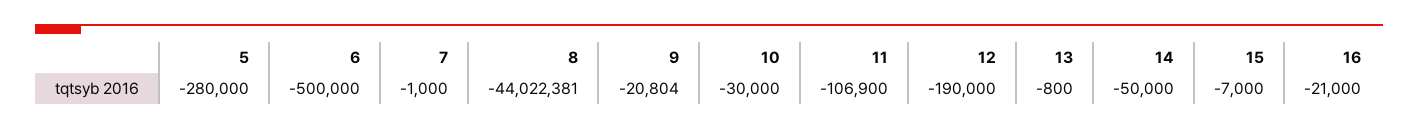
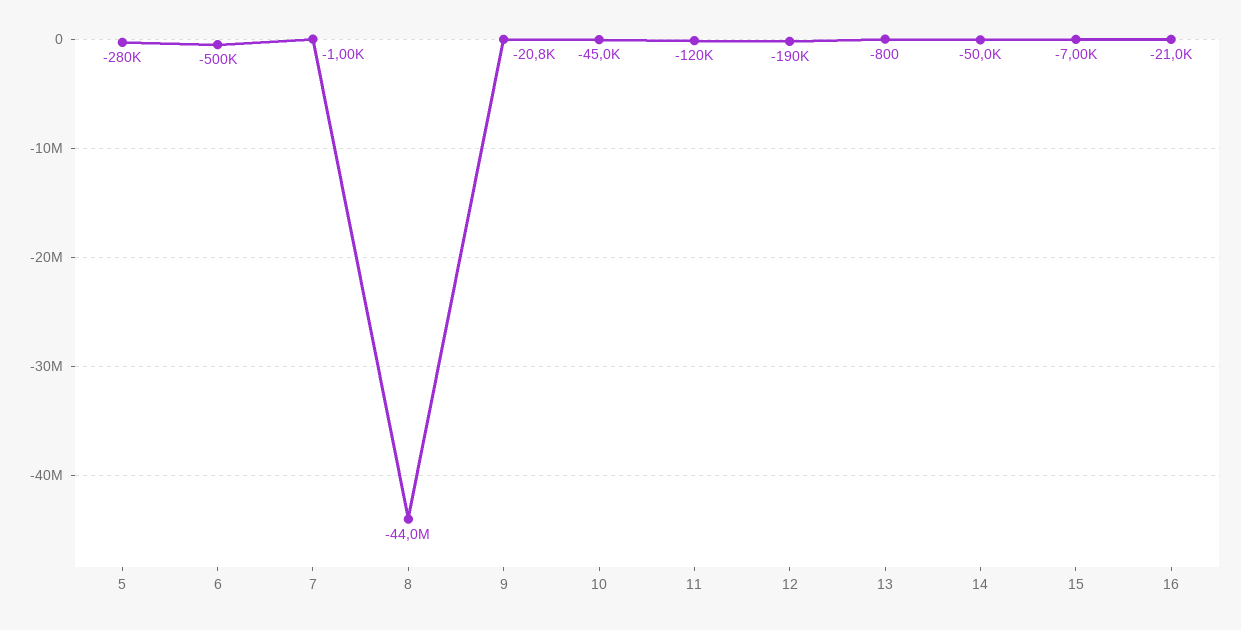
10: -30000 -> -45000
11: -106900 -> -120000

